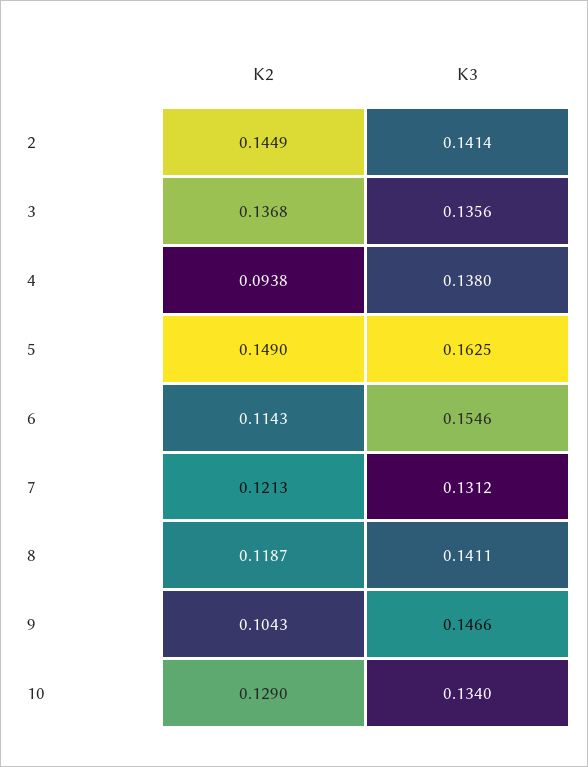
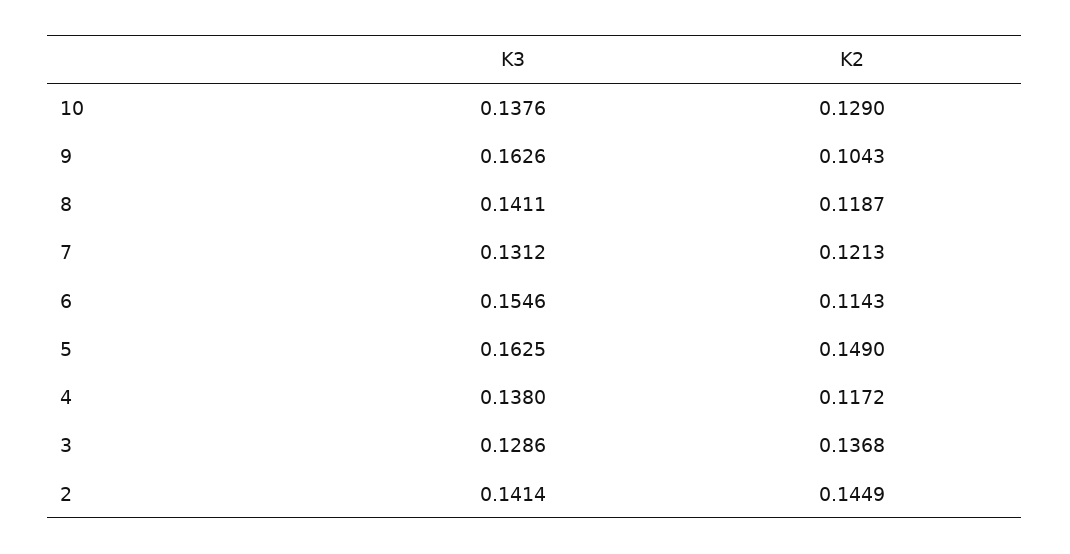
K3, 3: 0.1356 -> 0.1286
K2, 4: 0.0938 -> 0.1172
K3, 9: 0.1466 -> 0.1626
K3, 10: 0.134 -> 0.1376

